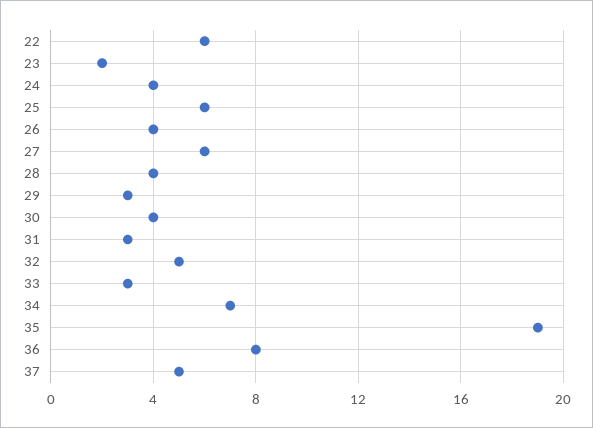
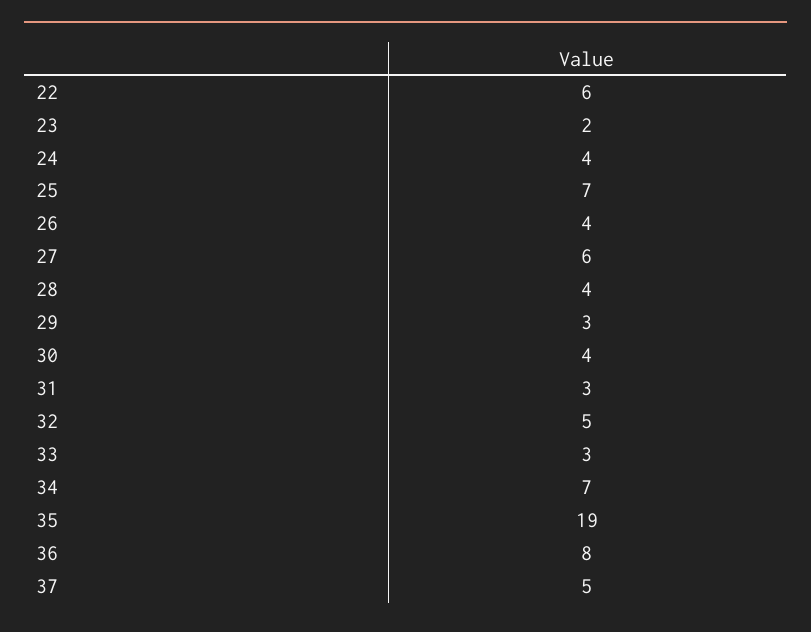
25: 6 -> 7

